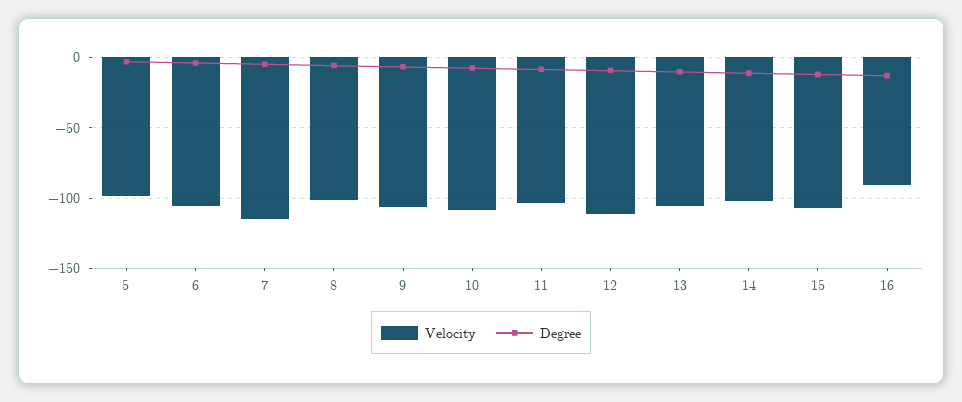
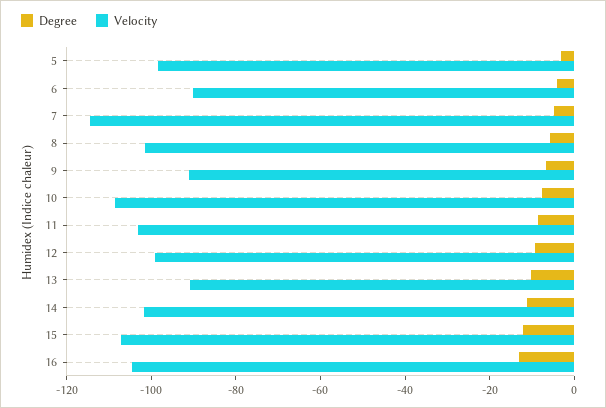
Velocity, 6: -105 -> -90
Velocity, 9: -105 -> -90
Velocity, 12: -110 -> -100
Velocity, 13: -105 -> -90
Velocity, 16: -90 -> -105

